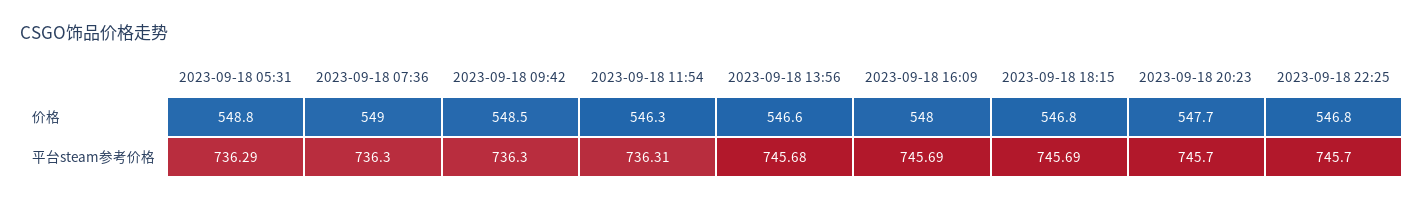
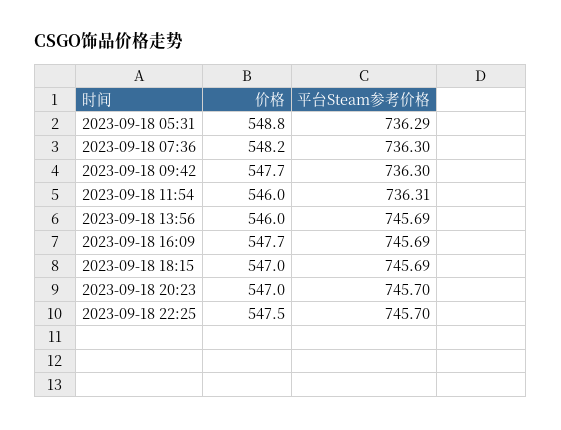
2023-09-18 07:36, 价格: 549 -> 548.2
2023-09-18 09:42, 价格: 548.5 -> 547.7
2023-09-18 11:54, 价格: 546.3 -> 546
2023-09-18 13:56, 价格: 546.6 -> 546
2023-09-18 16:09, 价格: 548 -> 547.7
2023-09-18 18:15, 价格: 546.8 -> 547
2023-09-18 20:23, 价格: 547.7 -> 547
2023-09-18 22:25, 价格: 546.8 -> 547.5
2023-09-18 13:56, 平台steam参考价格: 745.68 -> 745.69

